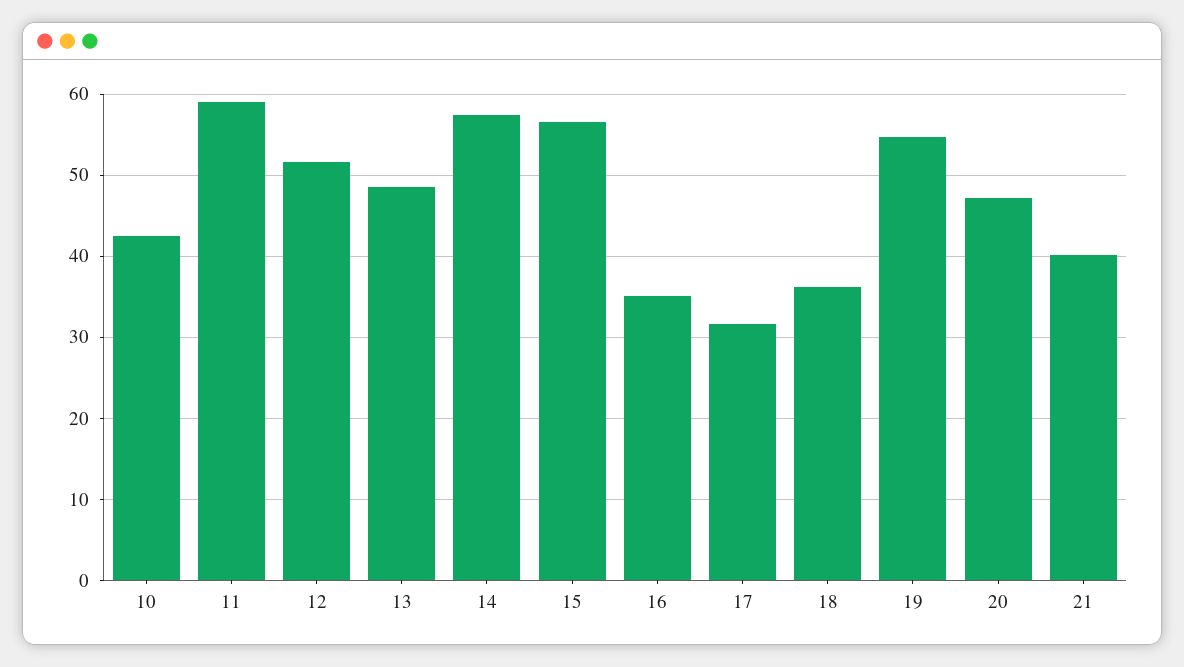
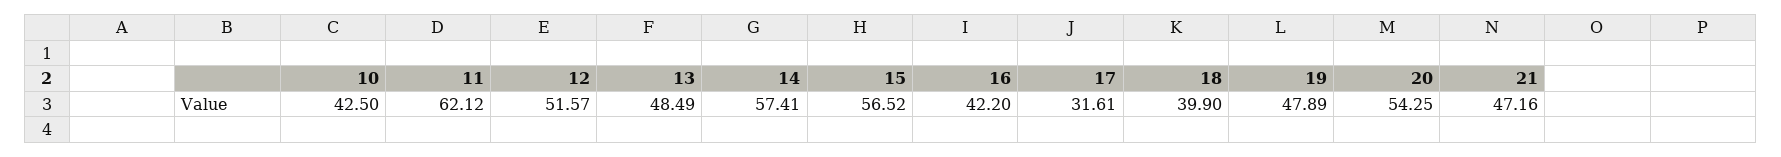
11: 59 -> 62.12
16: 35 -> 42.2
18: 36 -> 39.9
19: 55 -> 47.89
20: 47 -> 54.25
21: 40 -> 47.16

